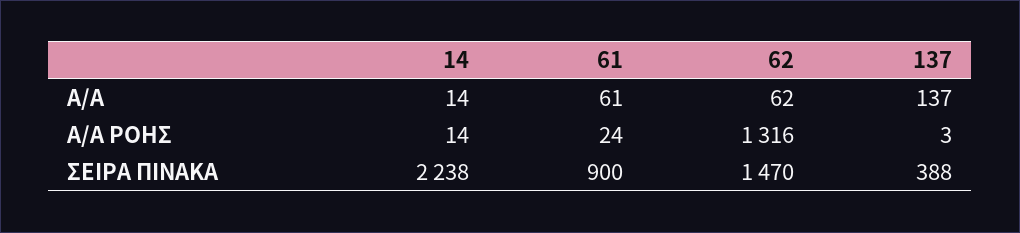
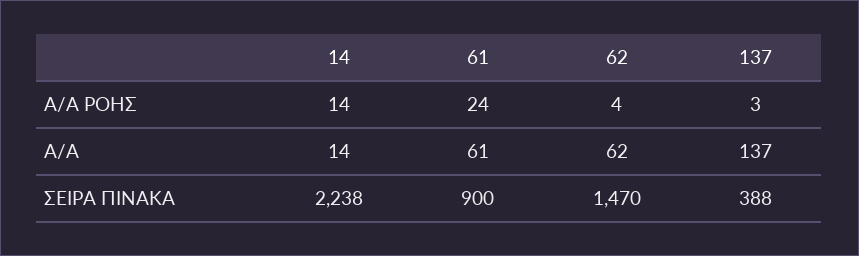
62, Α/Α ΡΟΗΣ: 1316 -> 4

